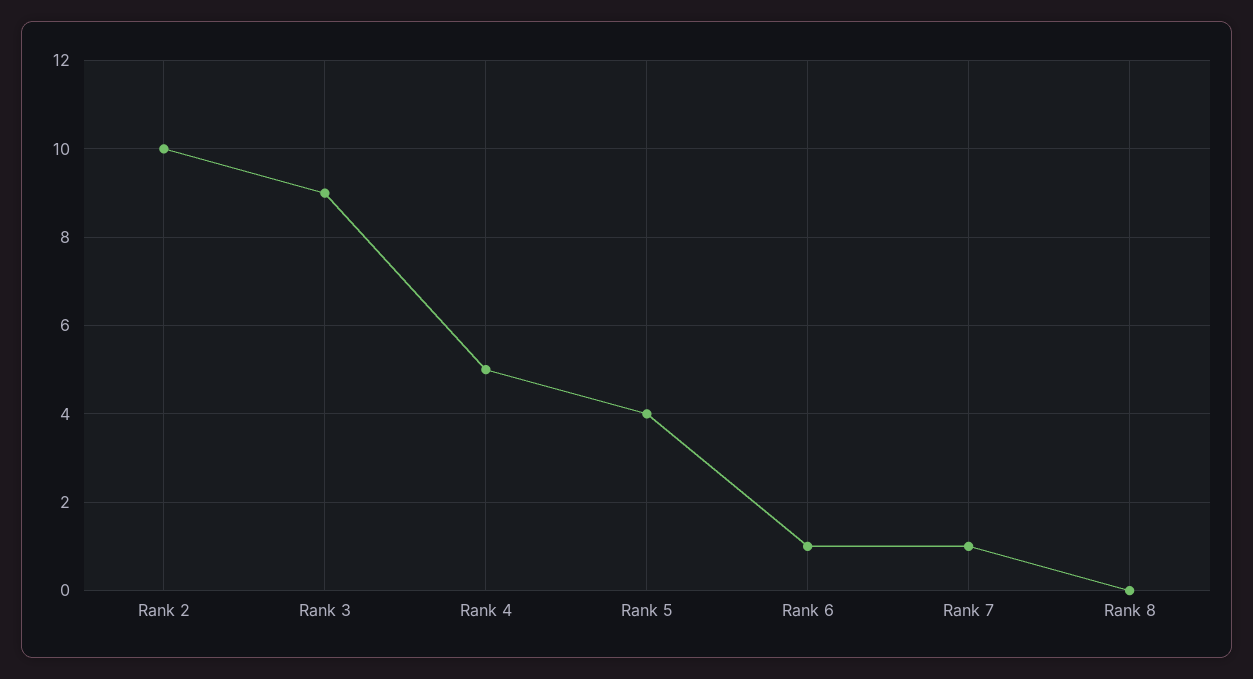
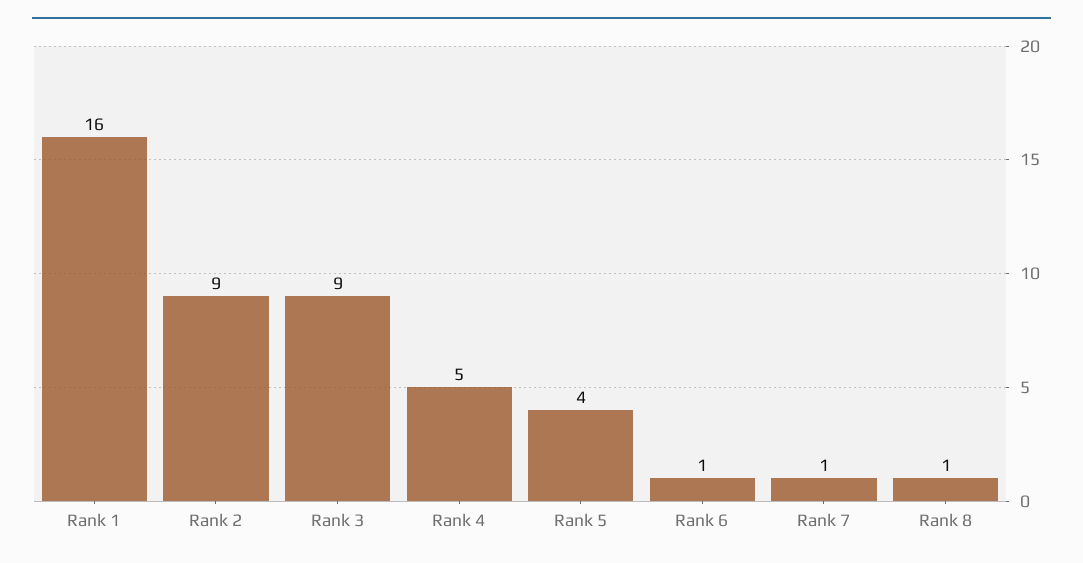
Rank 2: 10 -> 9
Rank 8: 0 -> 1
Rank 1: none -> 16

